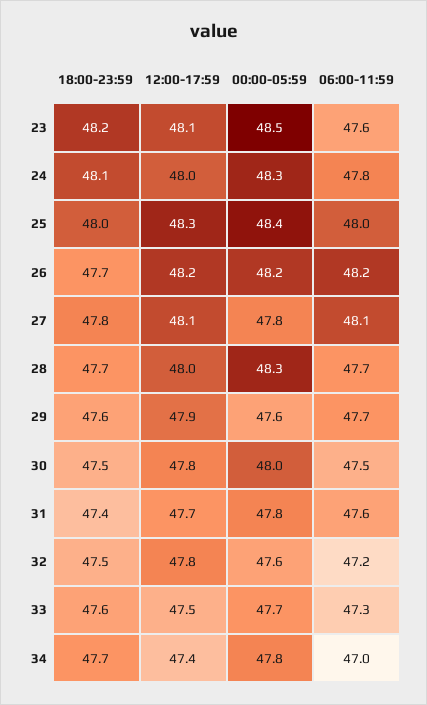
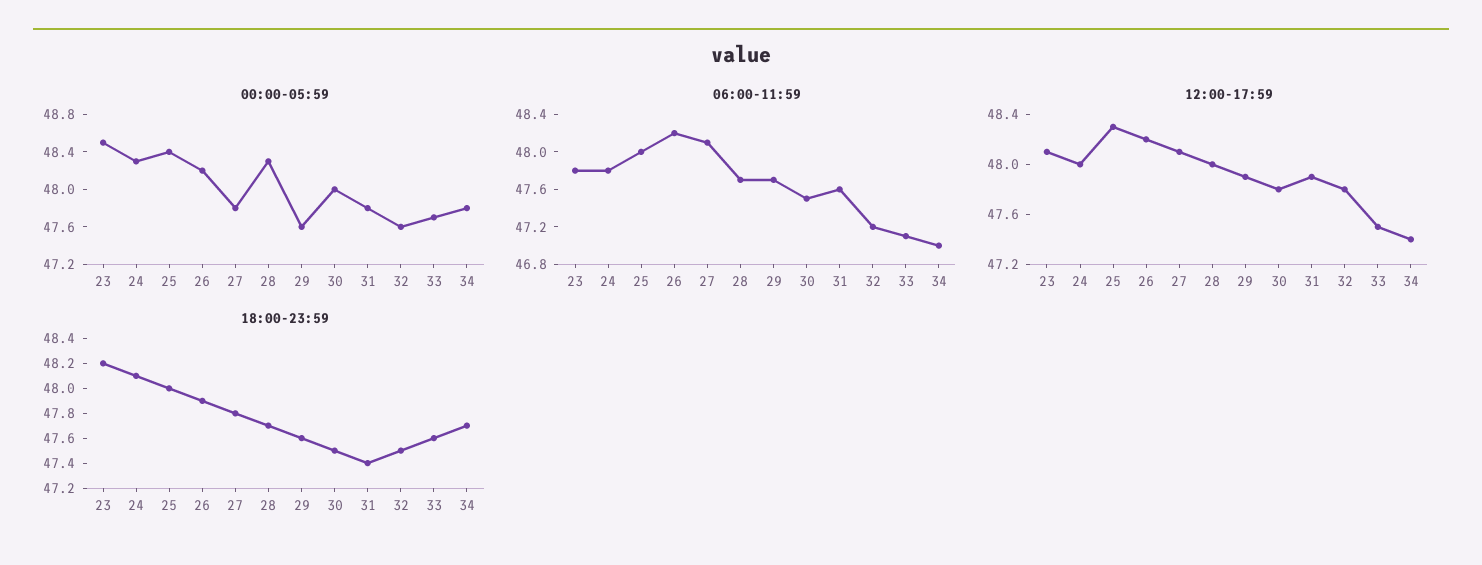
06:00-11:59, 23: 47.6 -> 47.8
18:00-23:59, 26: 47.7 -> 47.9
12:00-17:59, 31: 47.7 -> 47.9
06:00-11:59, 33: 47.3 -> 47.1

